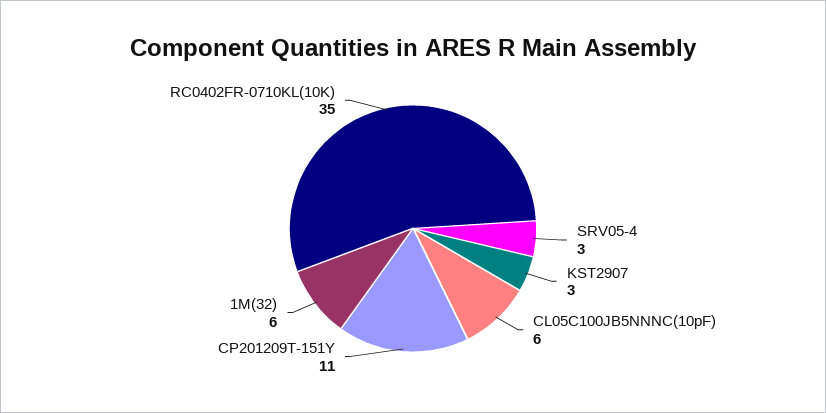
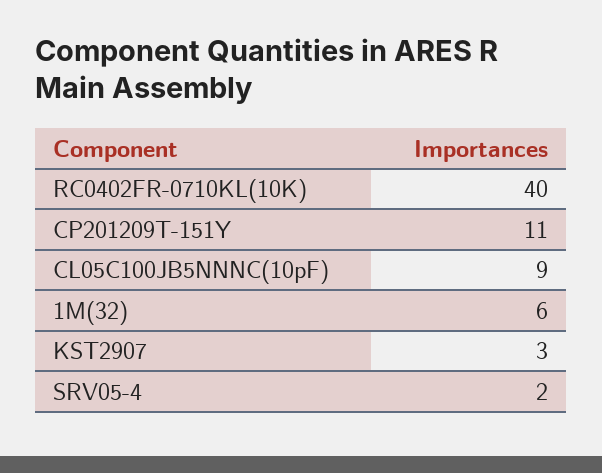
SRV05-4: 3 -> 2
CL05C100JB5NNNC(10pF): 6 -> 9
RC0402FR-0710KL(10K): 35 -> 40

